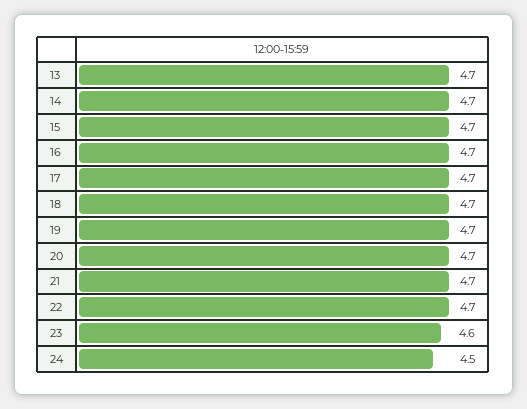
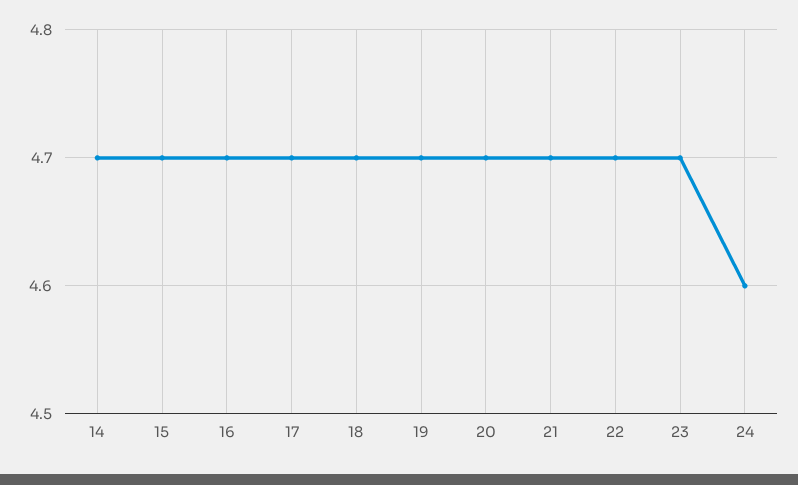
13: 4.7 -> none
23: 4.6 -> 4.7
24: 4.5 -> 4.6

